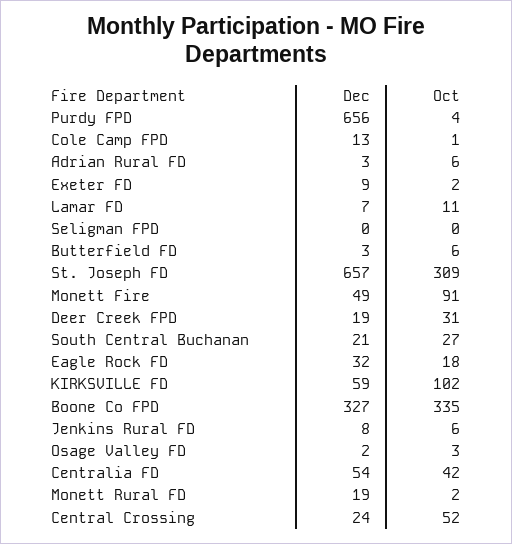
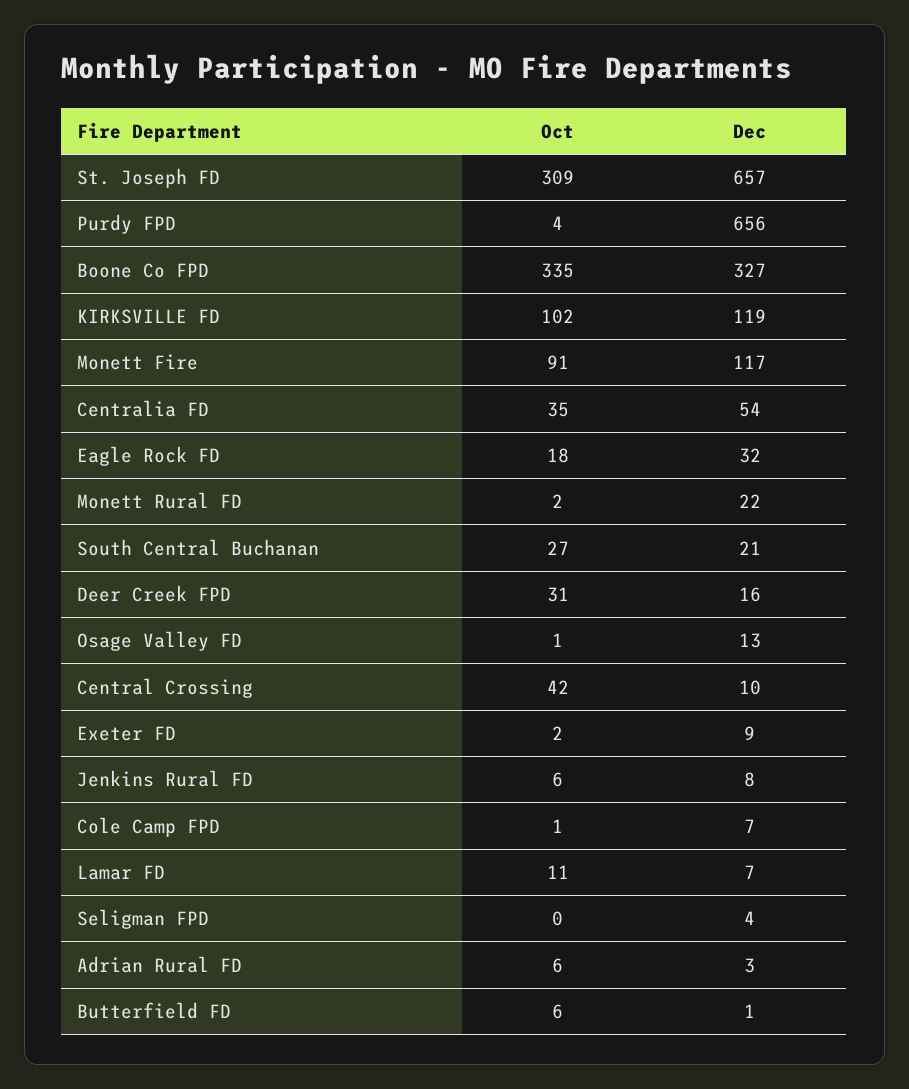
Dec, Cole Camp FPD: 13 -> 7
Dec, Seligman FPD: 0 -> 4
Dec, Butterfield FD: 3 -> 1
Dec, Monett Fire: 49 -> 117
Dec, Deer Creek FPD: 19 -> 16
Dec, KIRKSVILLE FD: 59 -> 119
Dec, Osage Valley FD: 2 -> 13
Oct, Osage Valley FD: 3 -> 1
Oct, Centralia FD: 42 -> 35
Dec, Monett Rural FD: 19 -> 22
Dec, Central Crossing: 24 -> 10
Oct, Central Crossing: 52 -> 42

